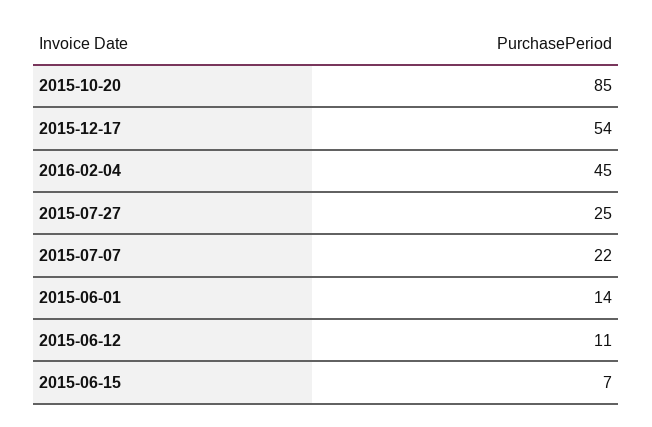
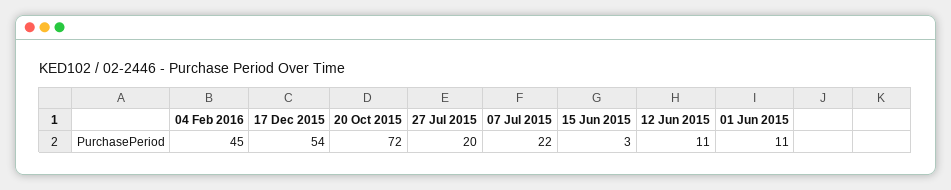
2015-10-20: 85 -> 72
2015-07-27: 25 -> 20
2015-06-01: 14 -> 11
2015-06-15: 7 -> 3

